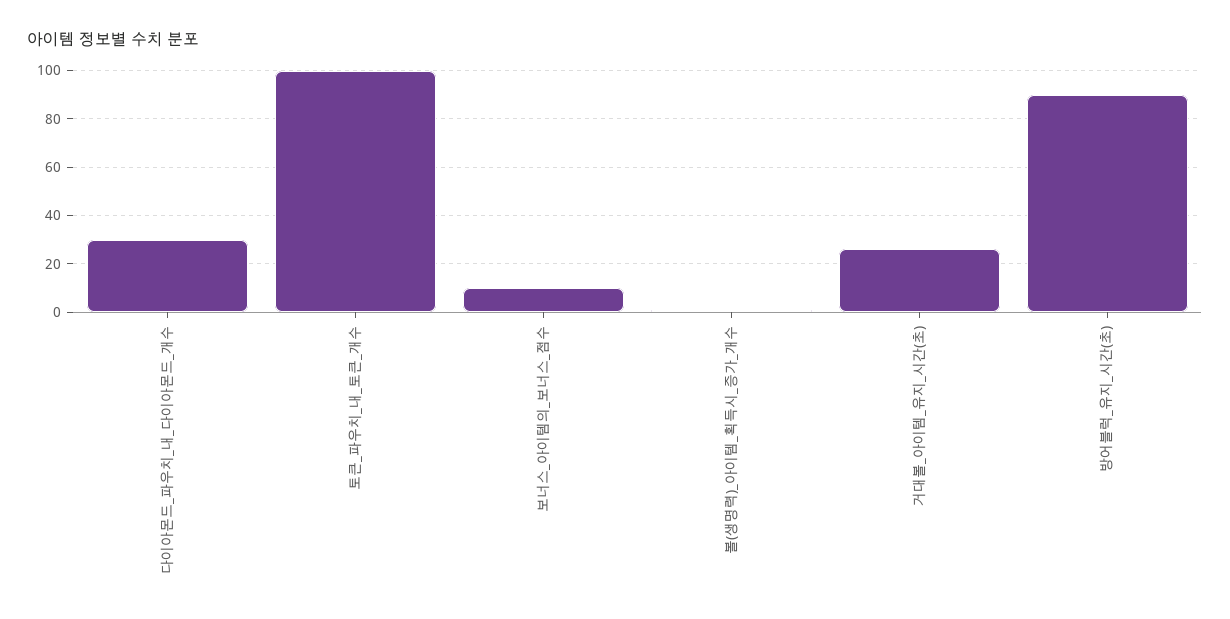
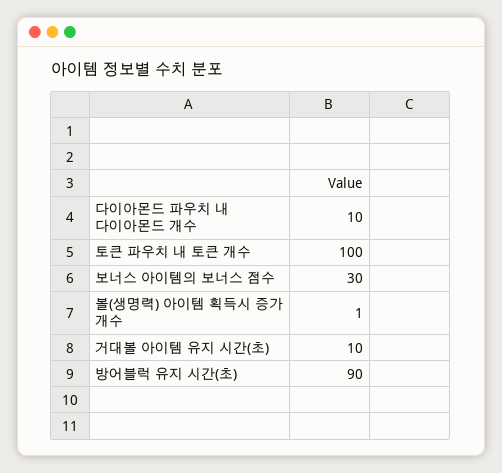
다이아몬드_파우치_내_다이아몬드_개수: 30 -> 10
보너스_아이템의_보너스_점수: 10 -> 30
거대볼_아이템_유지_시간(초): 25 -> 10

